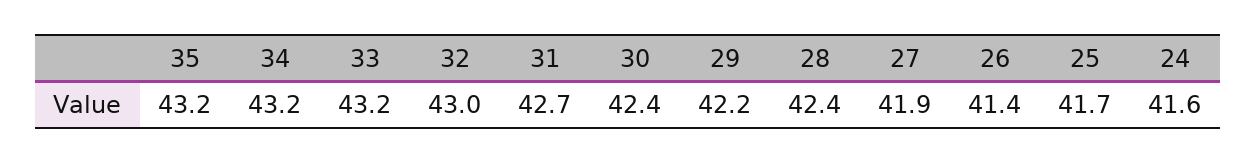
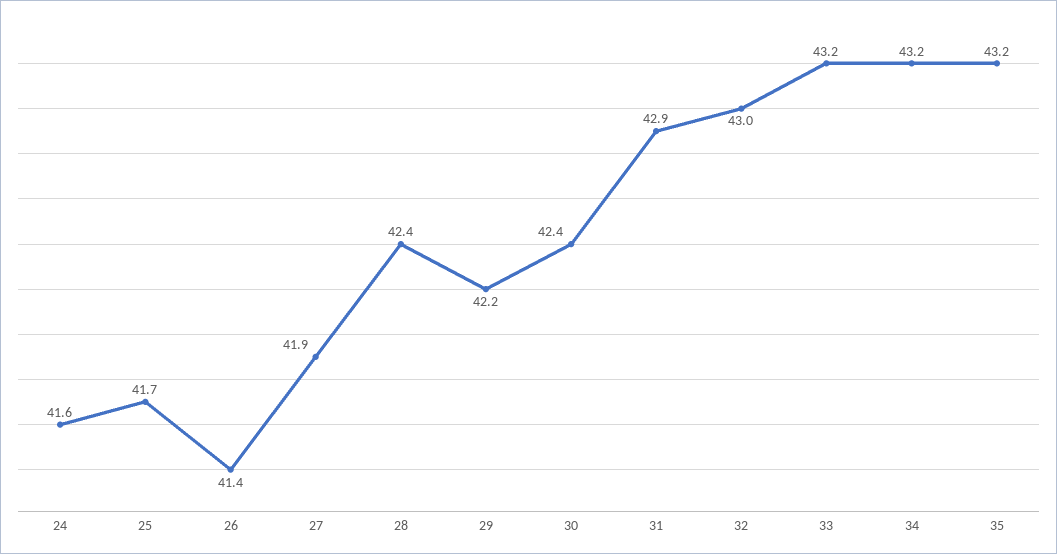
31: 42.7 -> 42.9

